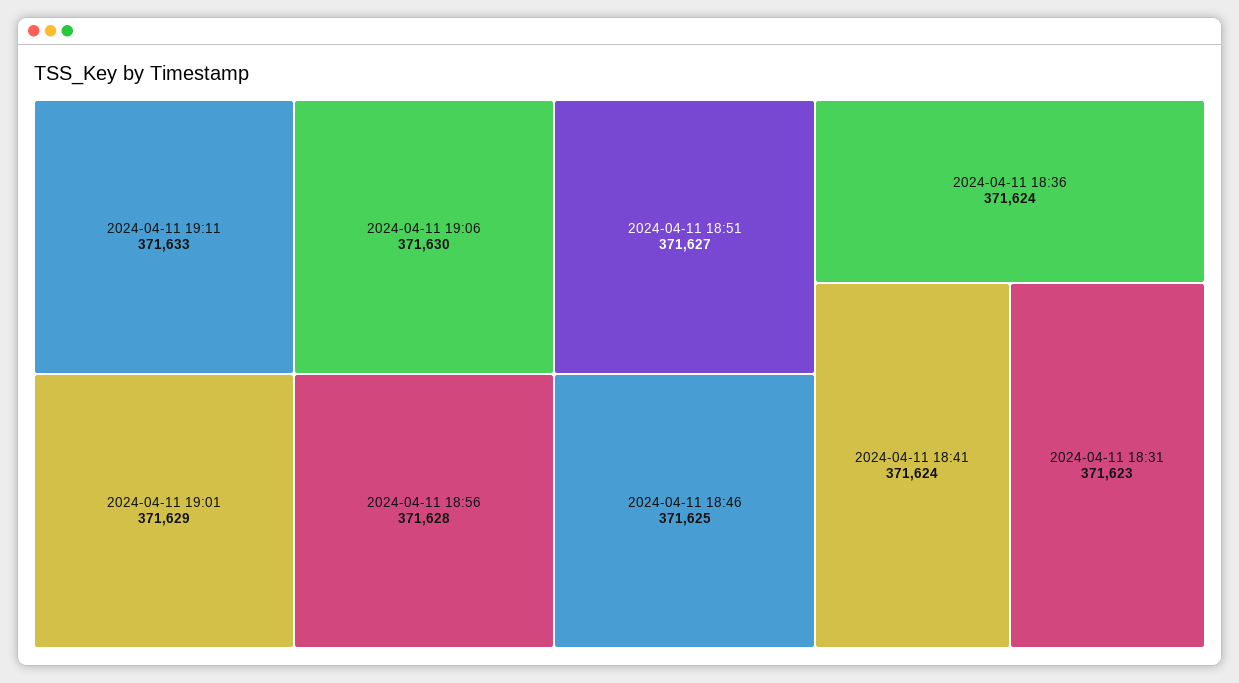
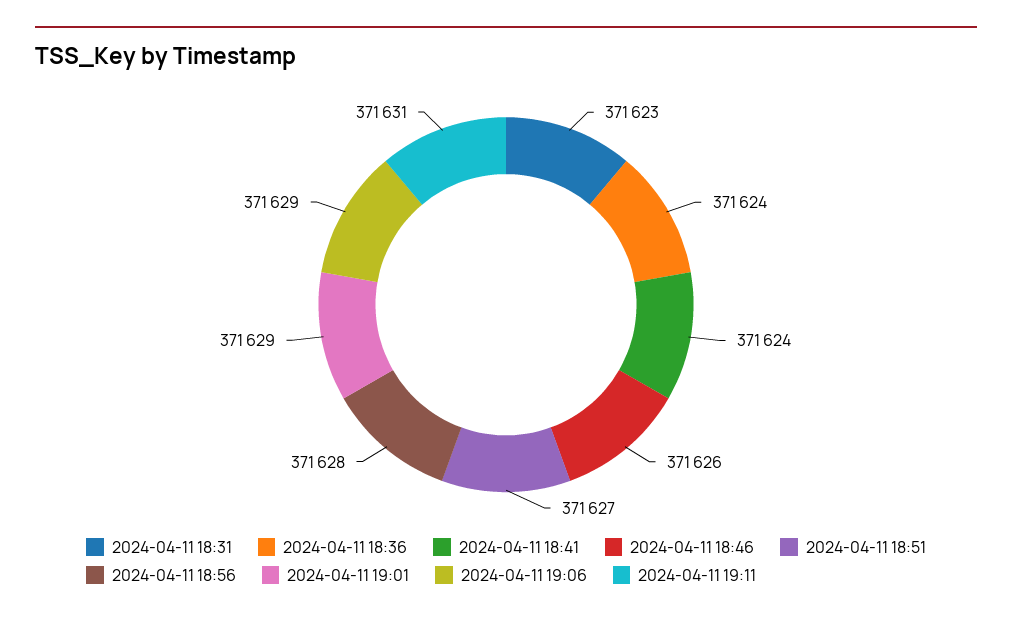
2024-04-11 19:11: 371633 -> 371631
2024-04-11 19:06: 371630 -> 371629
2024-04-11 18:46: 371625 -> 371626

